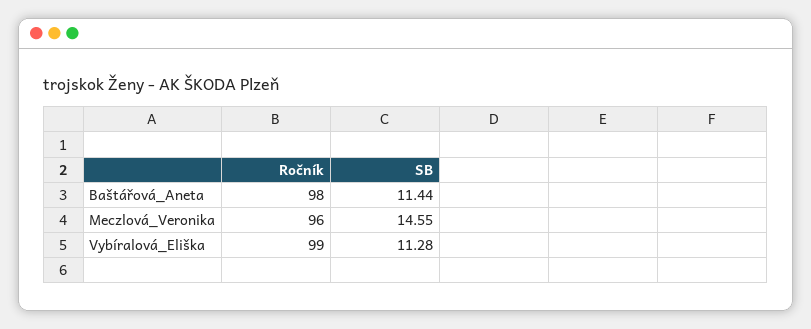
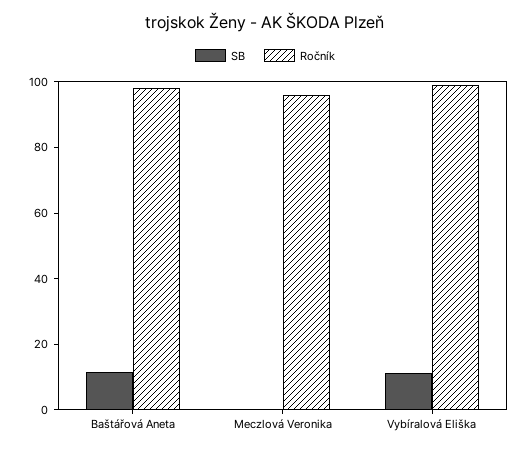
SB, Meczlová_Veronika: 14.55 -> 0

